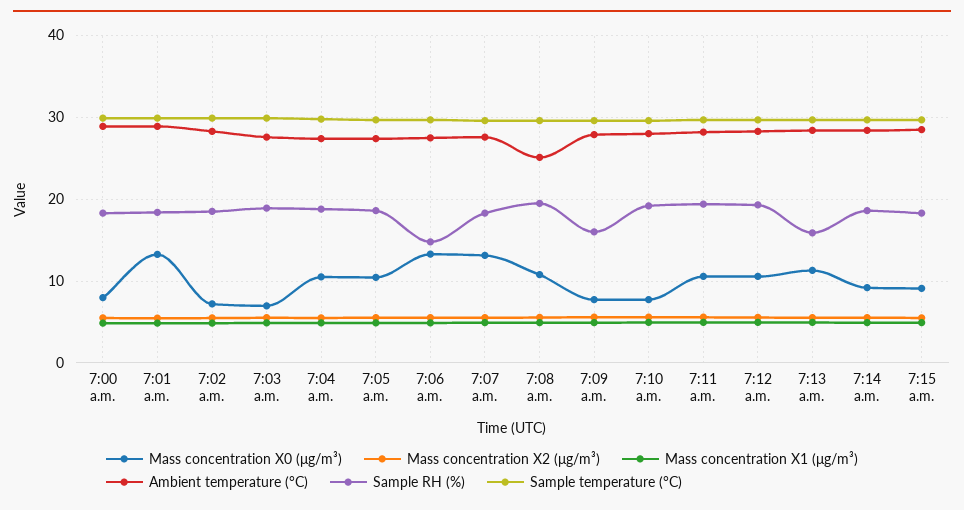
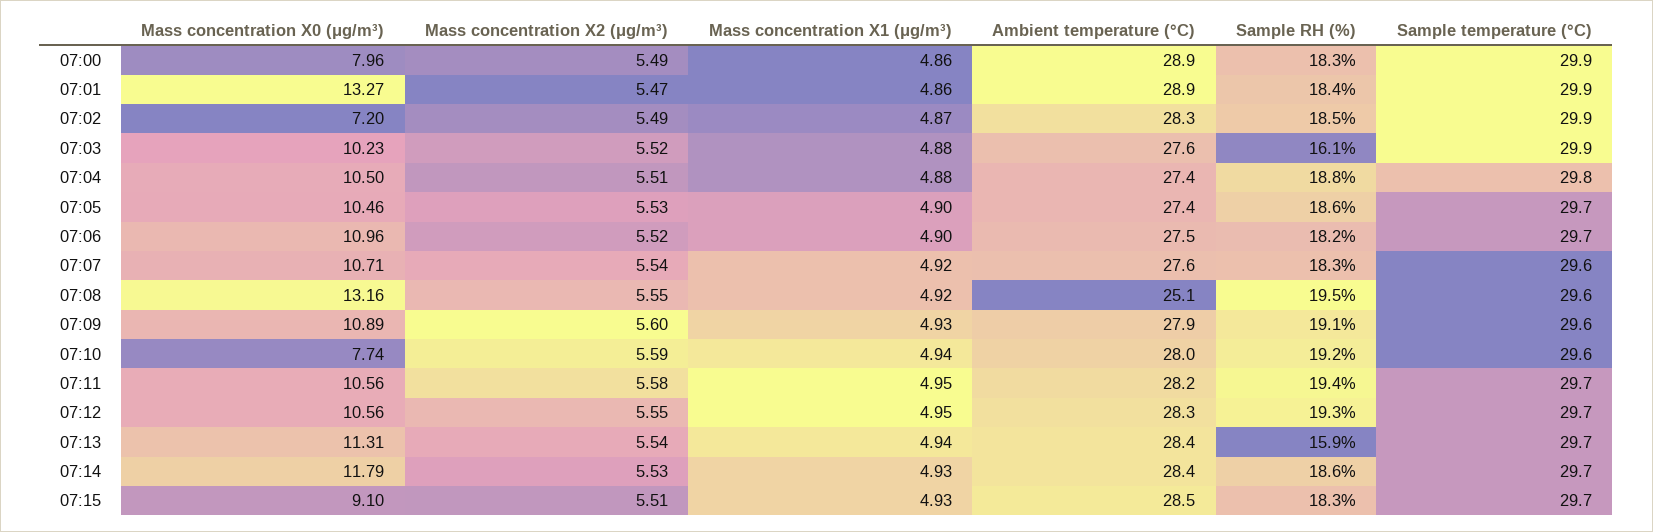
Mass concentration X0 (μg/m³), 7:03 a.m.: 7 -> 10.23
Sample RH (%), 7:03 a.m.: 19 -> 16.1
Mass concentration X0 (μg/m³), 7:06 a.m.: 13 -> 10.96
Sample RH (%), 7:06 a.m.: 15 -> 18.2
Mass concentration X0 (μg/m³), 7:07 a.m.: 13 -> 10.71
Mass concentration X0 (μg/m³), 7:08 a.m.: 11 -> 13.16
Mass concentration X0 (μg/m³), 7:09 a.m.: 8 -> 10.89
Sample RH (%), 7:09 a.m.: 16 -> 19.1
Mass concentration X0 (μg/m³), 7:14 a.m.: 9 -> 11.79

